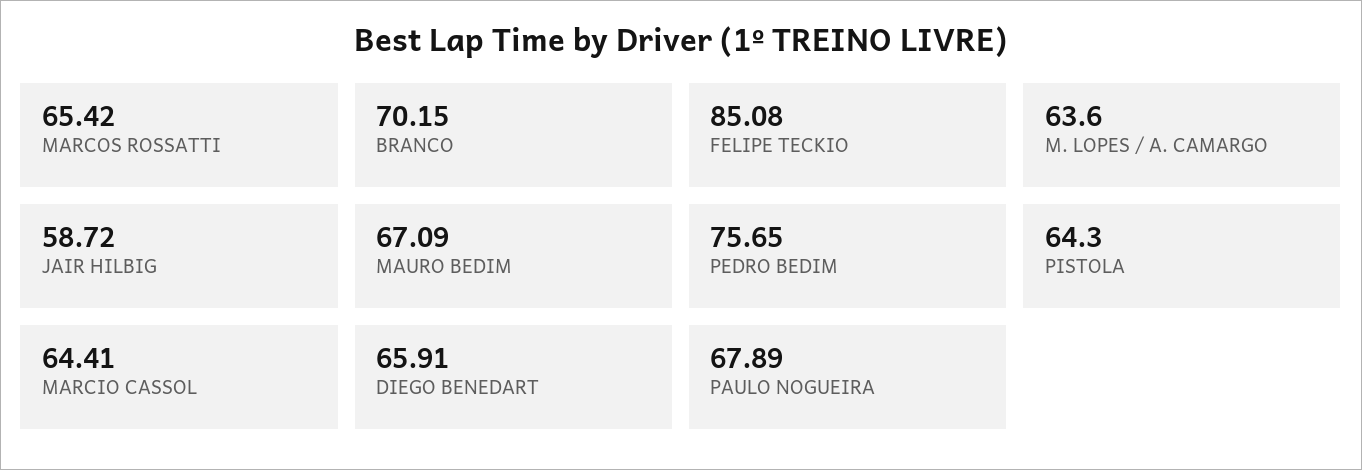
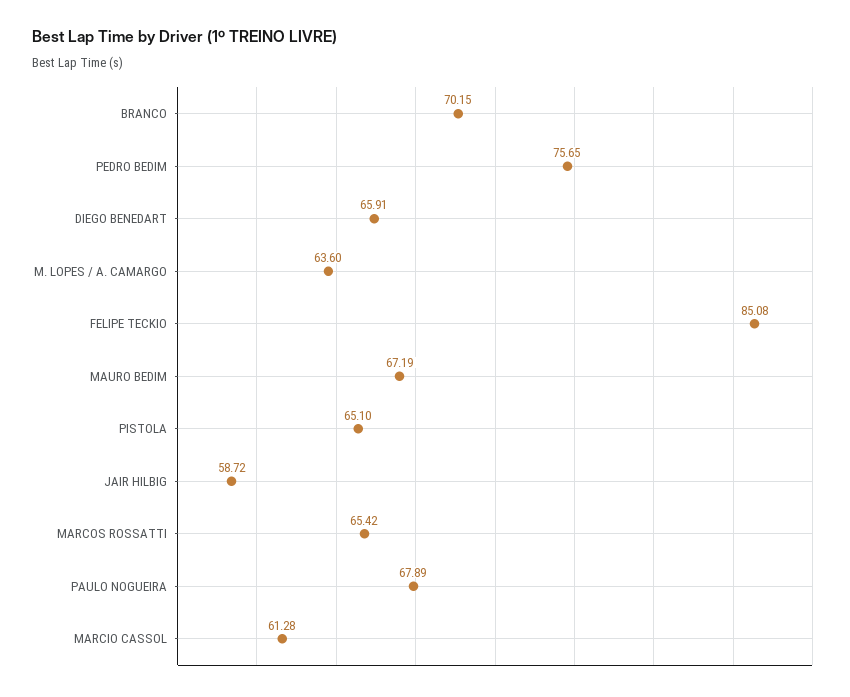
MAURO BEDIM: 67.09 -> 67.19
PISTOLA: 64.3 -> 65.1
MARCIO CASSOL: 64.41 -> 61.28

